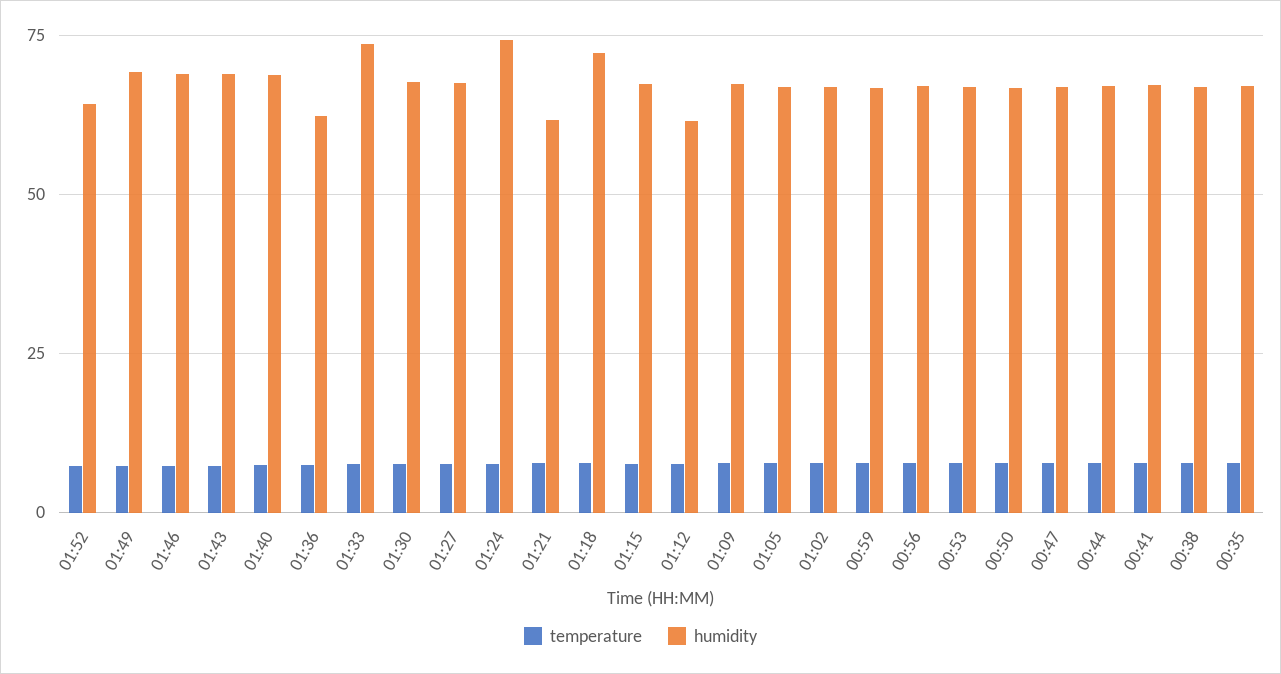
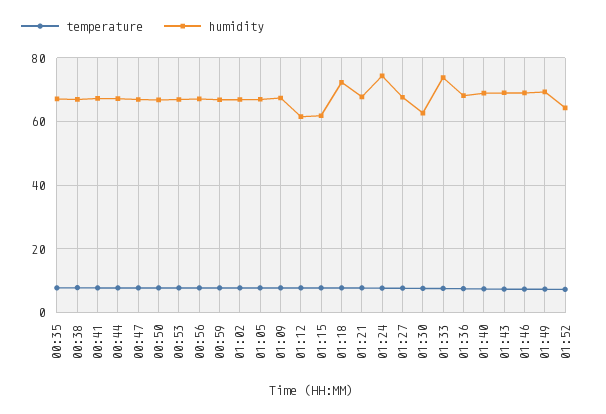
humidity, 01:36: 62.5 -> 68
humidity, 01:30: 67.5 -> 62
humidity, 01:21: 62.5 -> 68
humidity, 01:15: 67.5 -> 62

